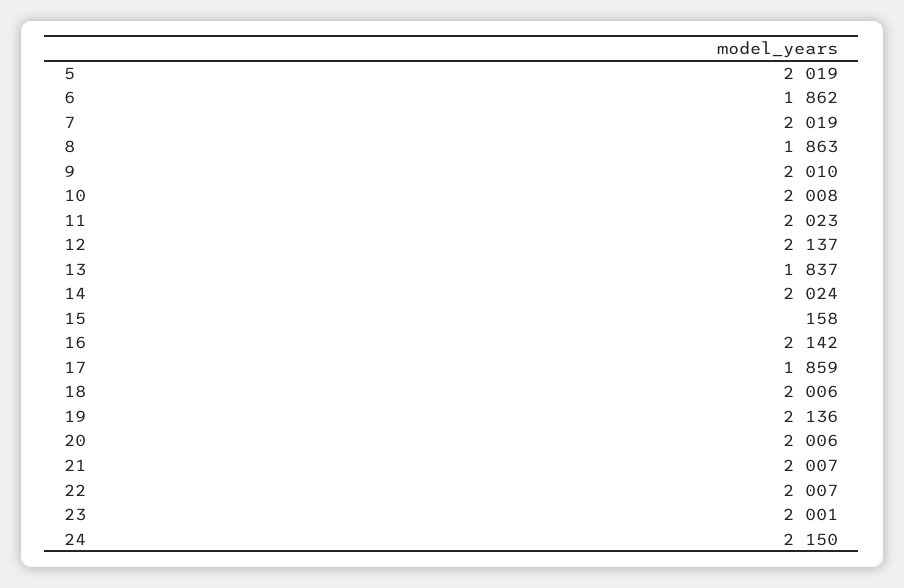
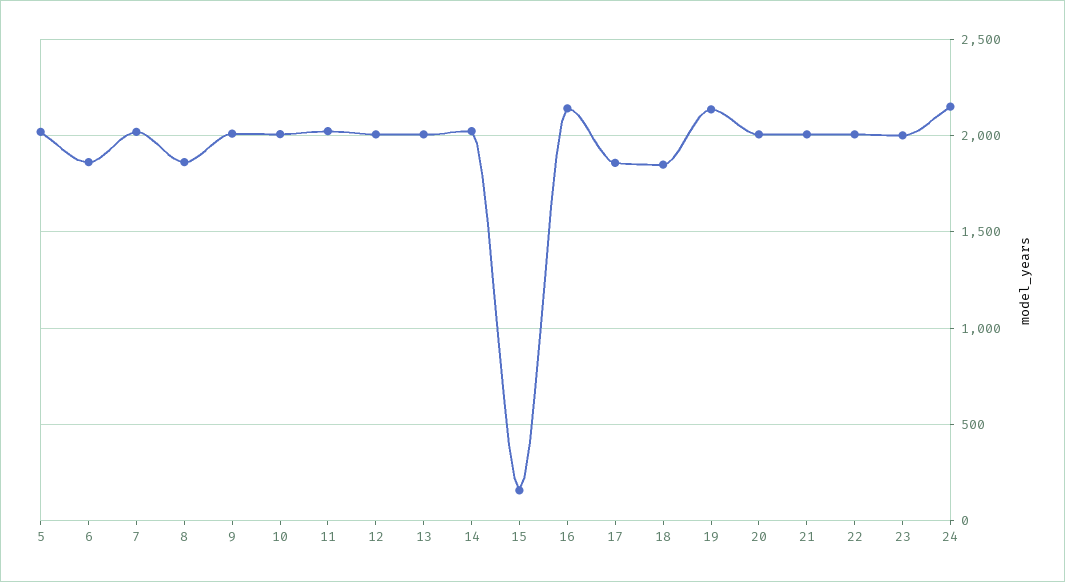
12: 2137 -> 2000
13: 1837 -> 2000
18: 2006 -> 1850

